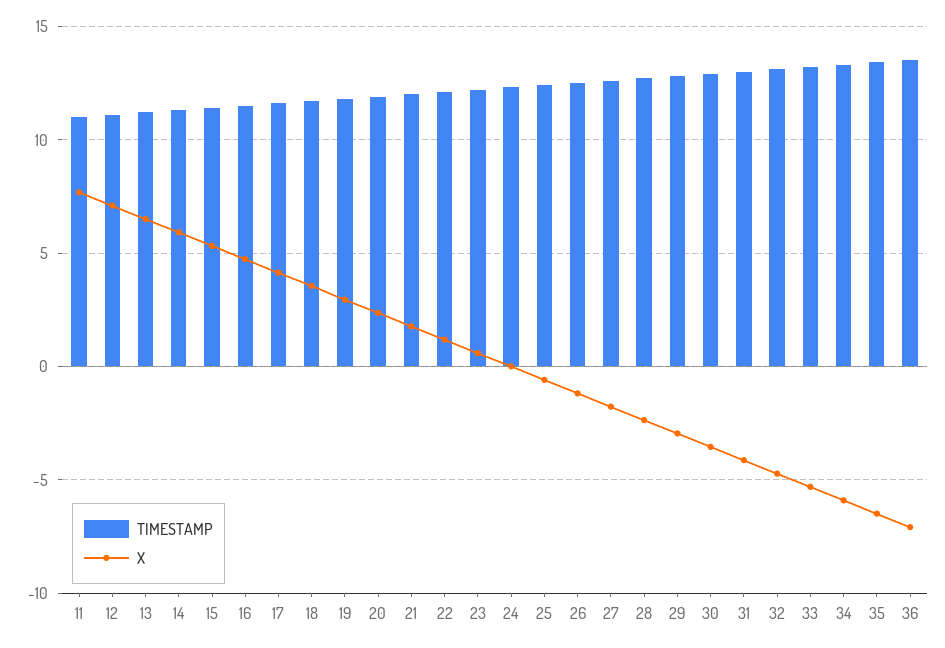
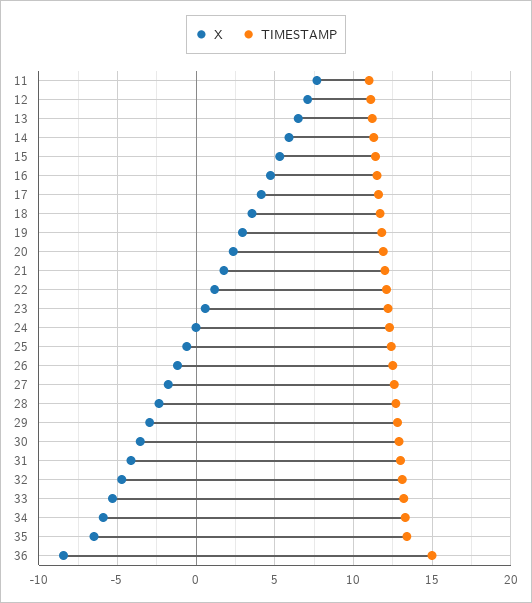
TIMESTAMP, 36: 13.5 -> 15
X, 36: -7 -> -8.5

